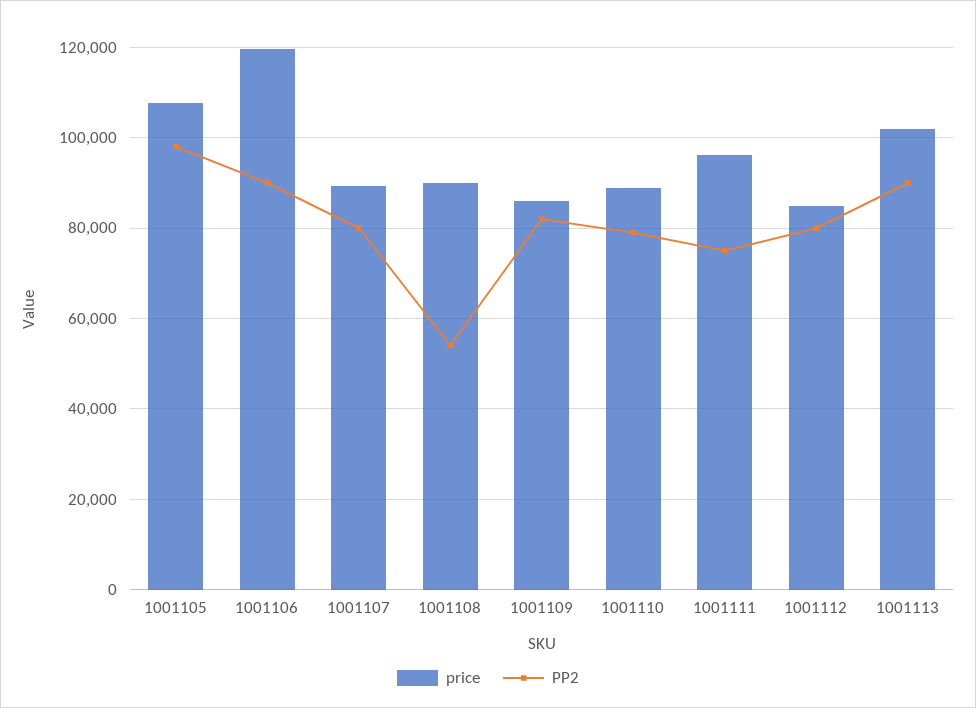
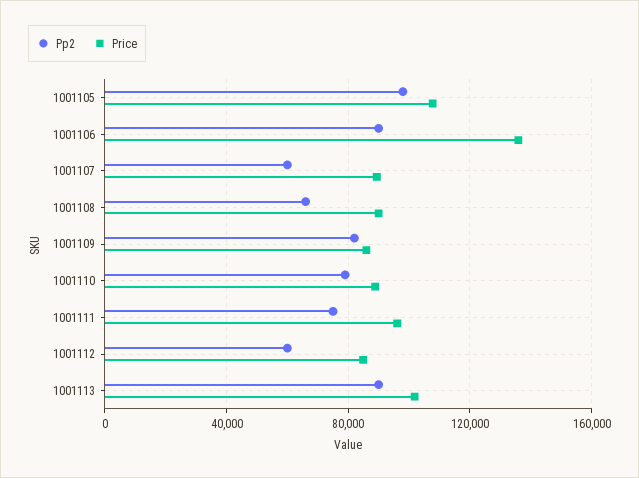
price, 1001106: 120000 -> 135000
PP2, 1001107: 80000 -> 60000
PP2, 1001108: 54000 -> 65000
PP2, 1001112: 80000 -> 60000

